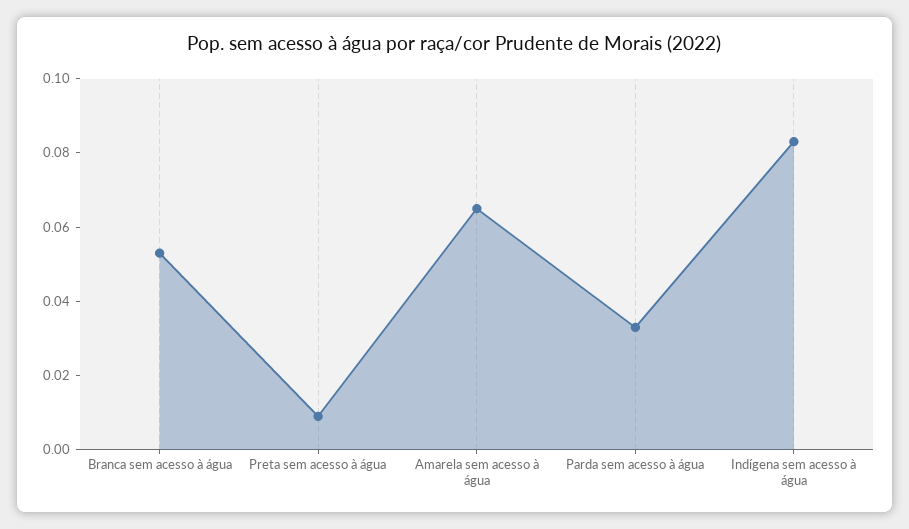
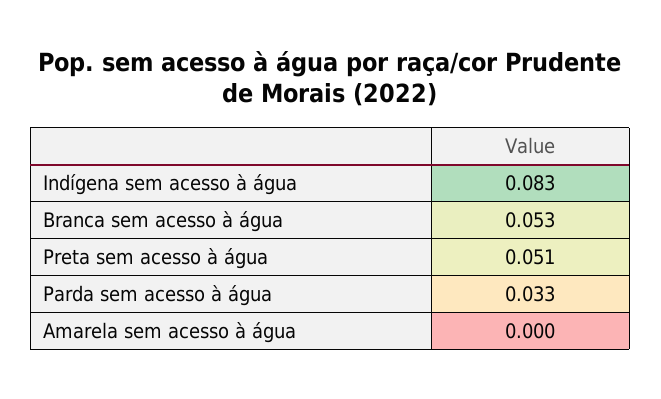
Preta sem acesso à água: 0.01 -> 0.051
Amarela sem acesso à água: 0.065 -> 0

